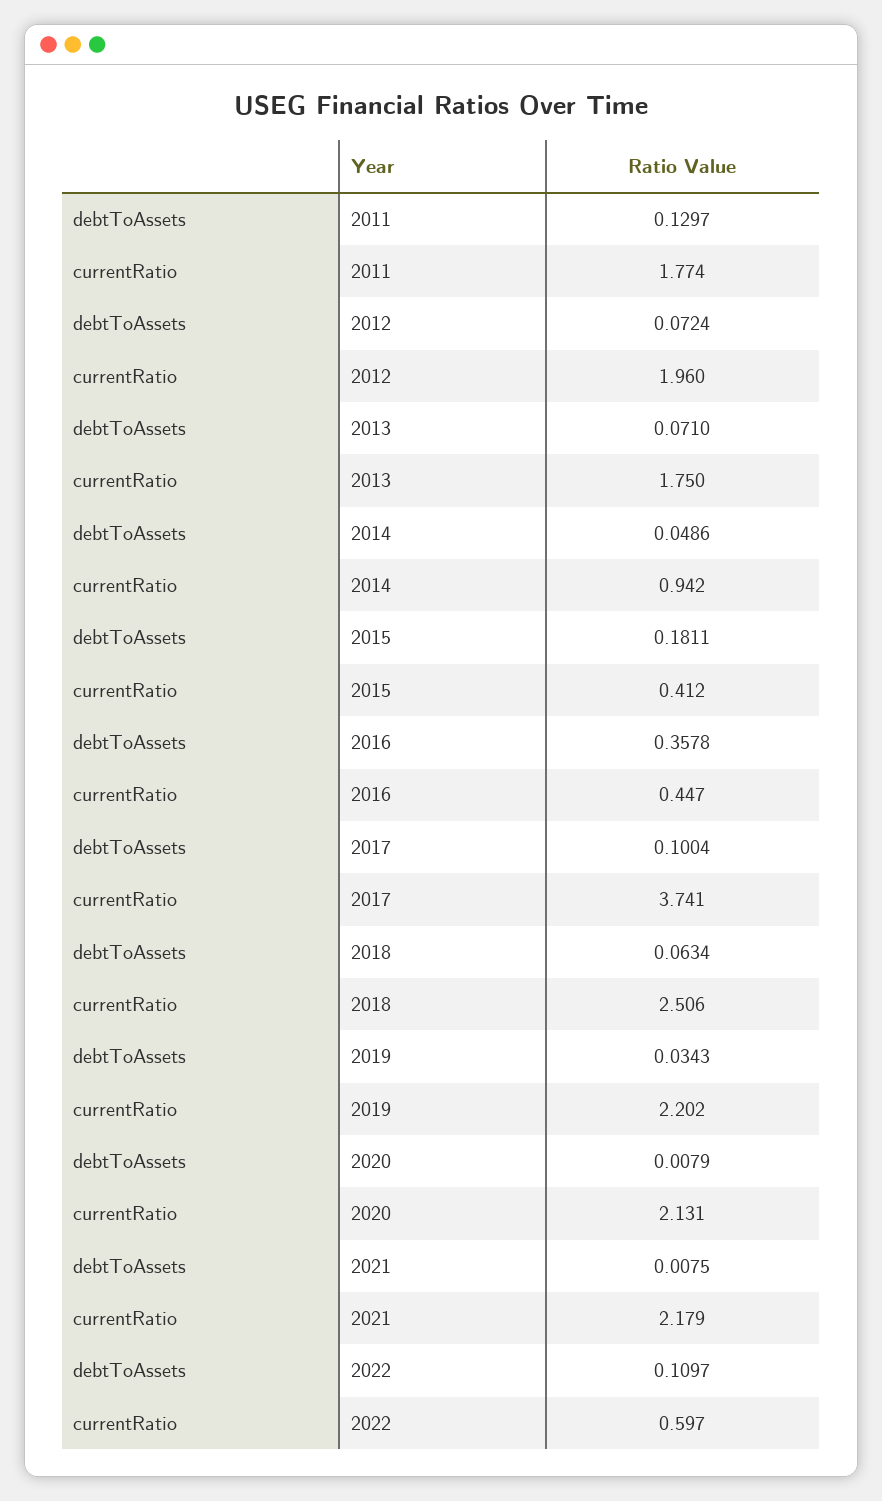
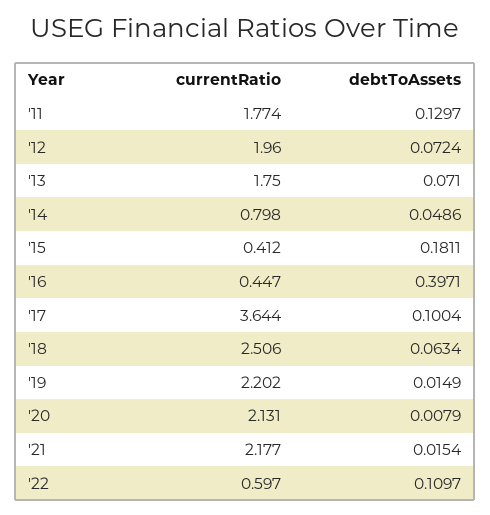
currentRatio, 2014: 0.942 -> 0.798
debtToAssets, 2016: 0.3578 -> 0.3971
currentRatio, 2017: 3.741 -> 3.644
debtToAssets, 2019: 0.0343 -> 0.0149
debtToAssets, 2021: 0.0075 -> 0.0154
currentRatio, 2021: 2.179 -> 2.177

